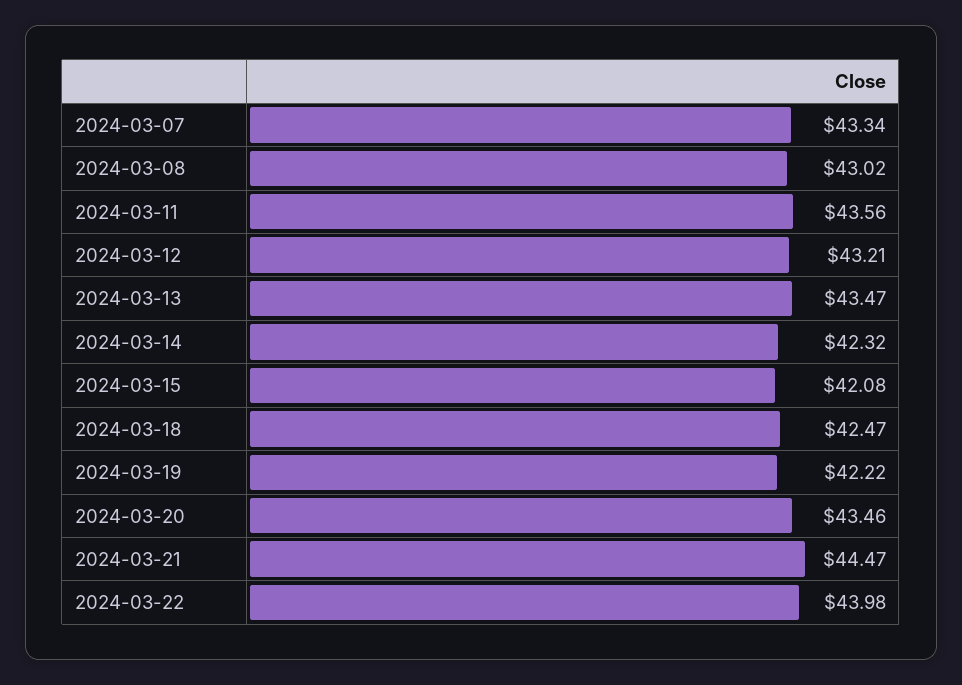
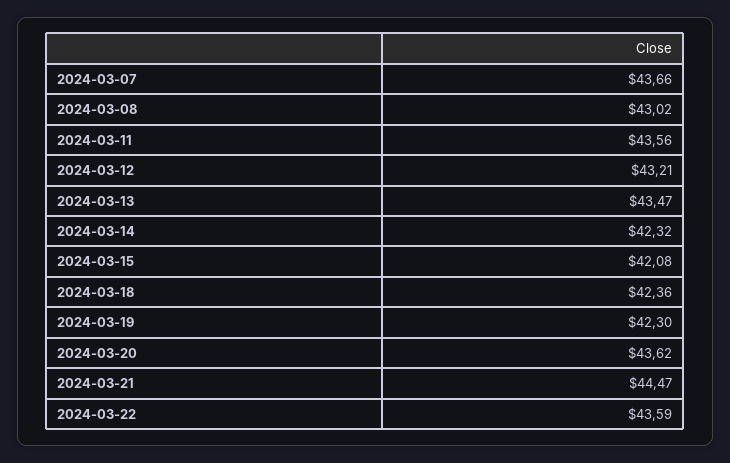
2024-03-07: 43.34 -> 43.66
2024-03-18: 42.47 -> 42.36
2024-03-19: 42.22 -> 42.3
2024-03-20: 43.46 -> 43.62
2024-03-22: 43.98 -> 43.59

